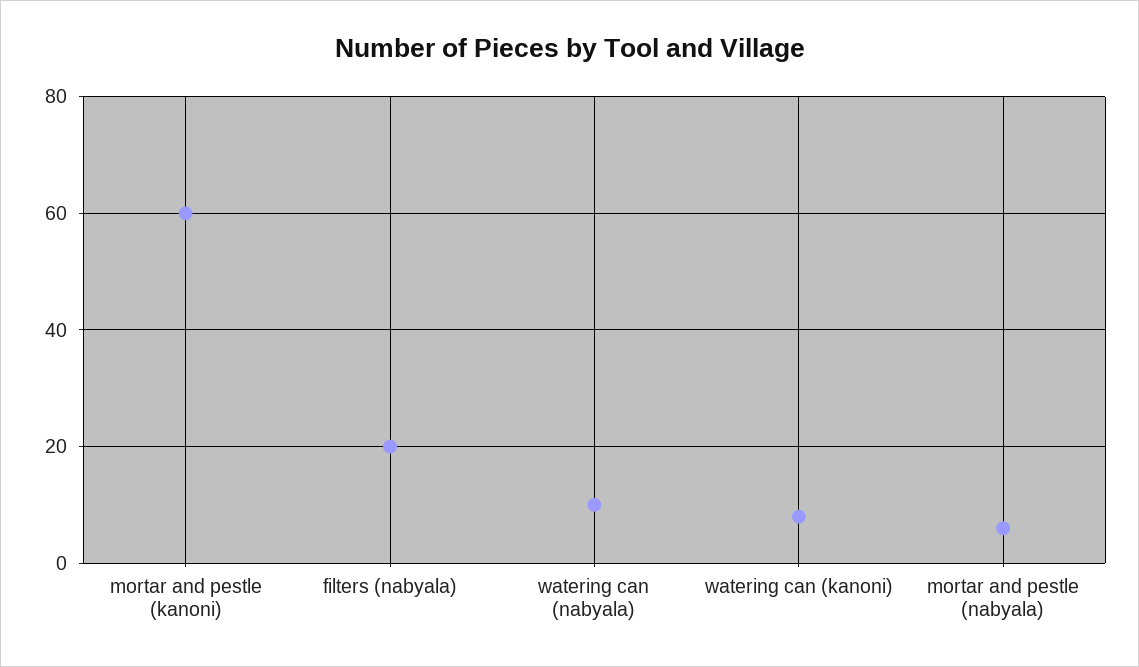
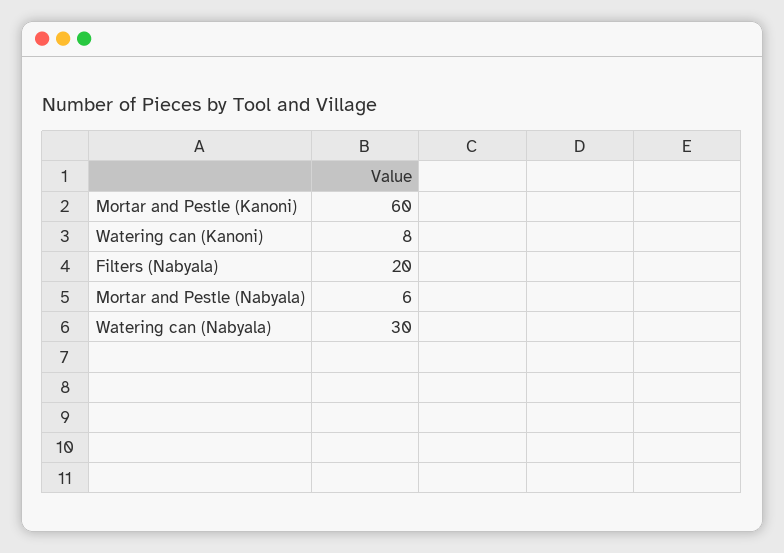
watering can (nabyala): 10 -> 30

